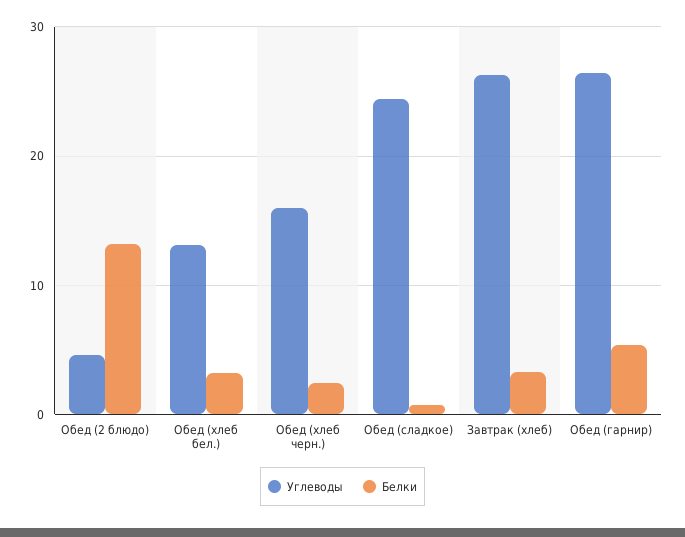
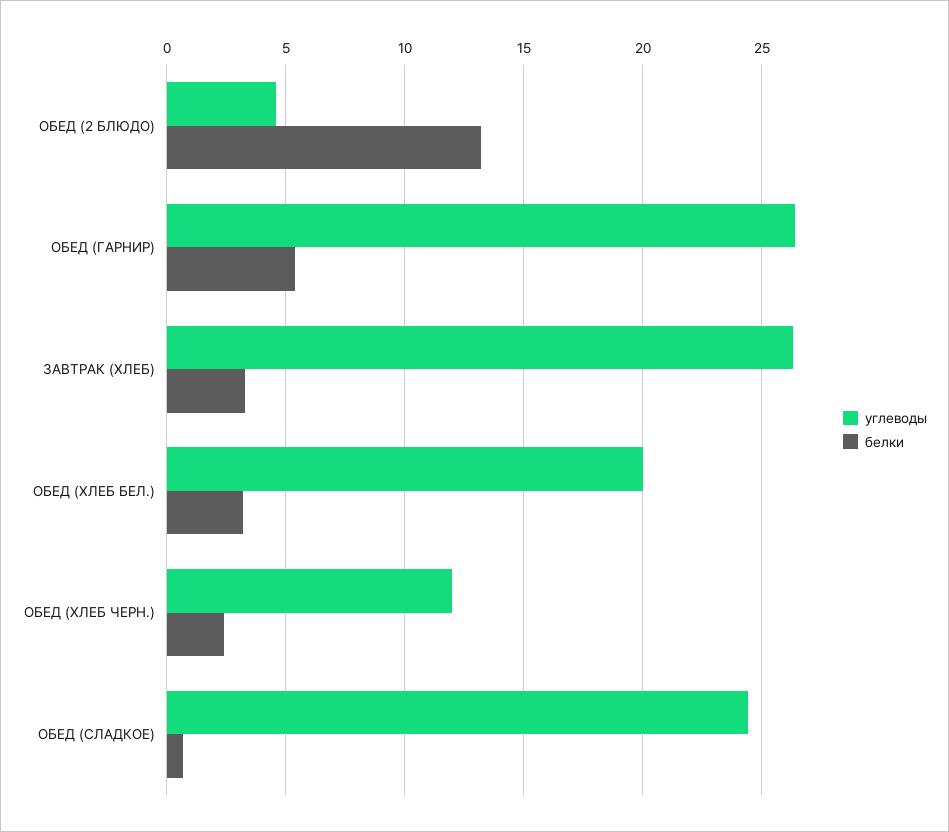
Углеводы, Обед (хлеб бел.): 13 -> 20
Углеводы, Обед (хлеб черн.): 16 -> 12

